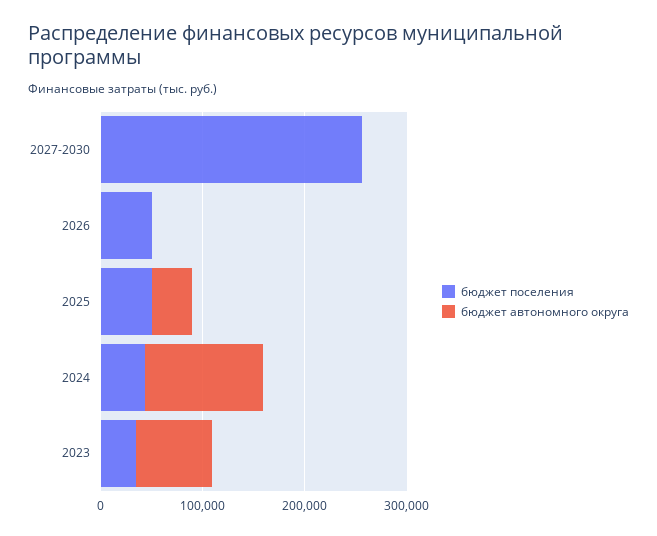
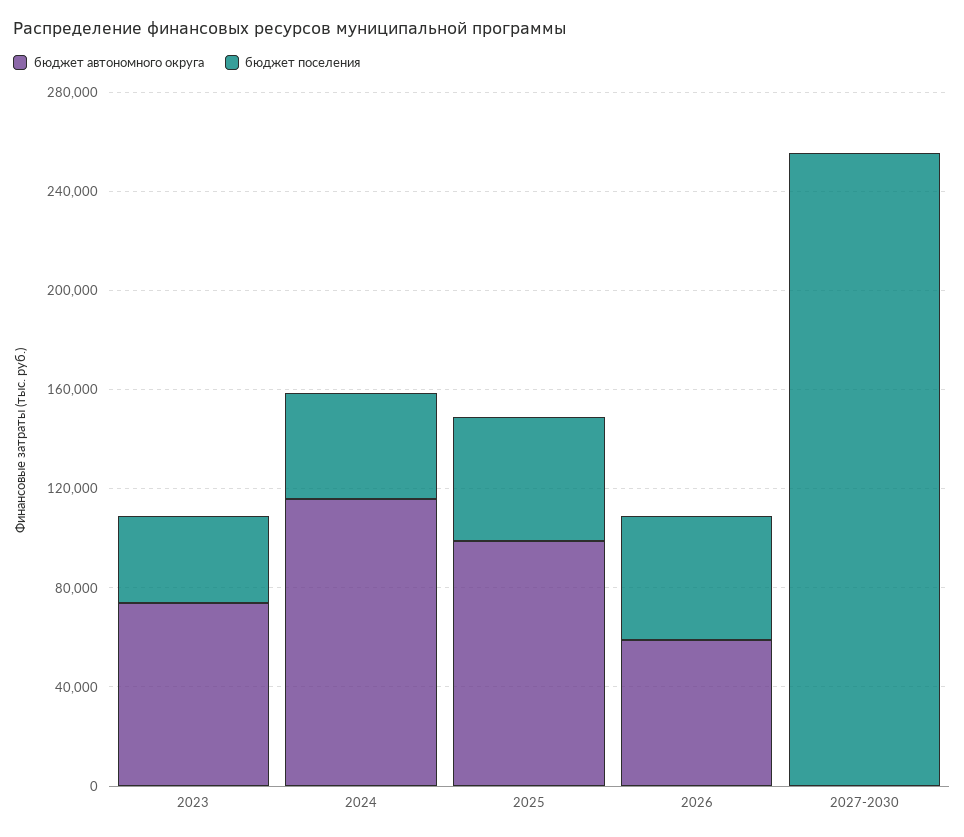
бюджет автономного округа, 2026: 0 -> 60000
бюджет автономного округа, 2025: 40000 -> 100000

